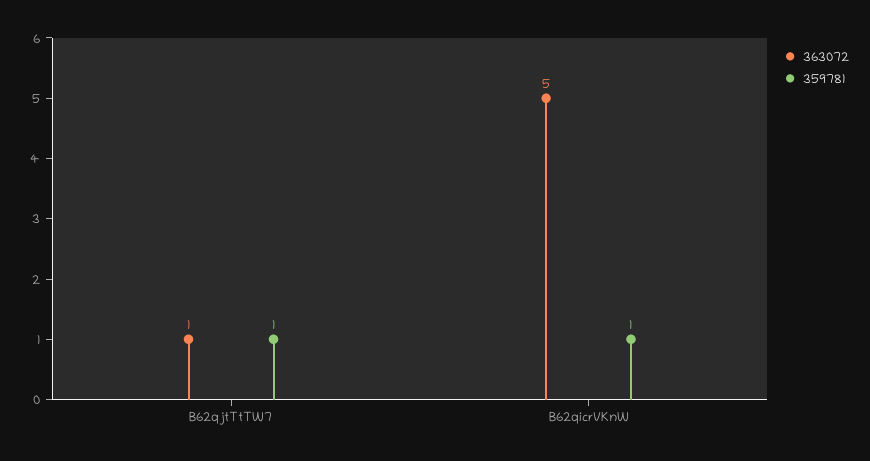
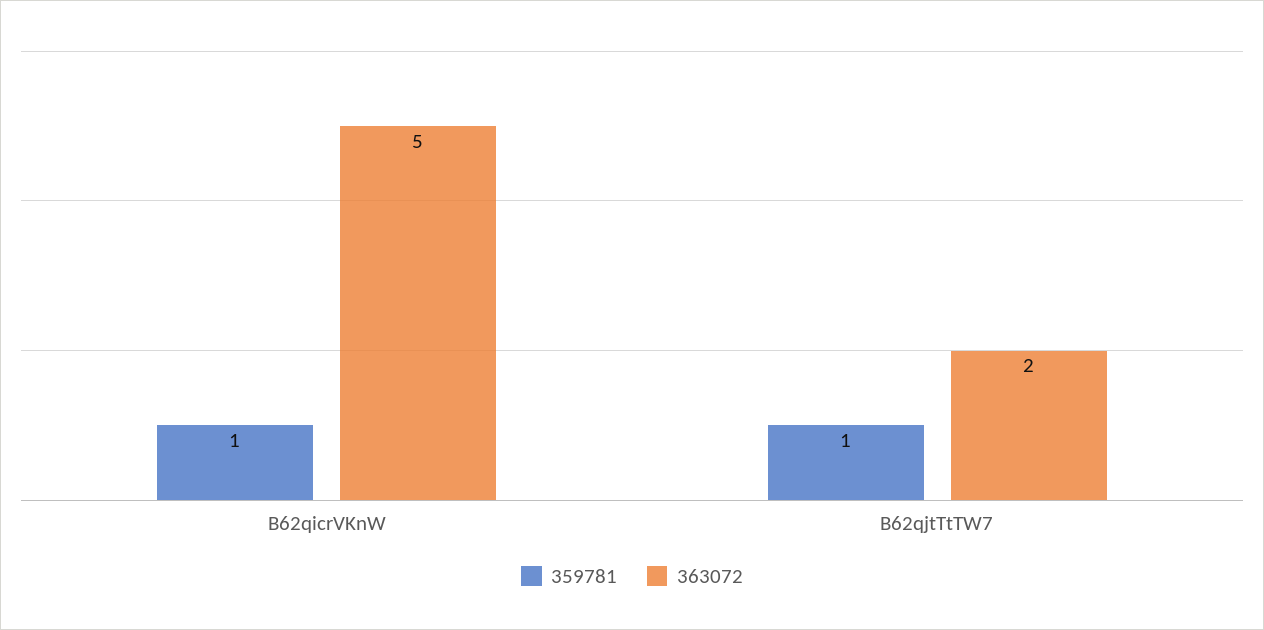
363072, B62qjtTtTW7: 1 -> 2

